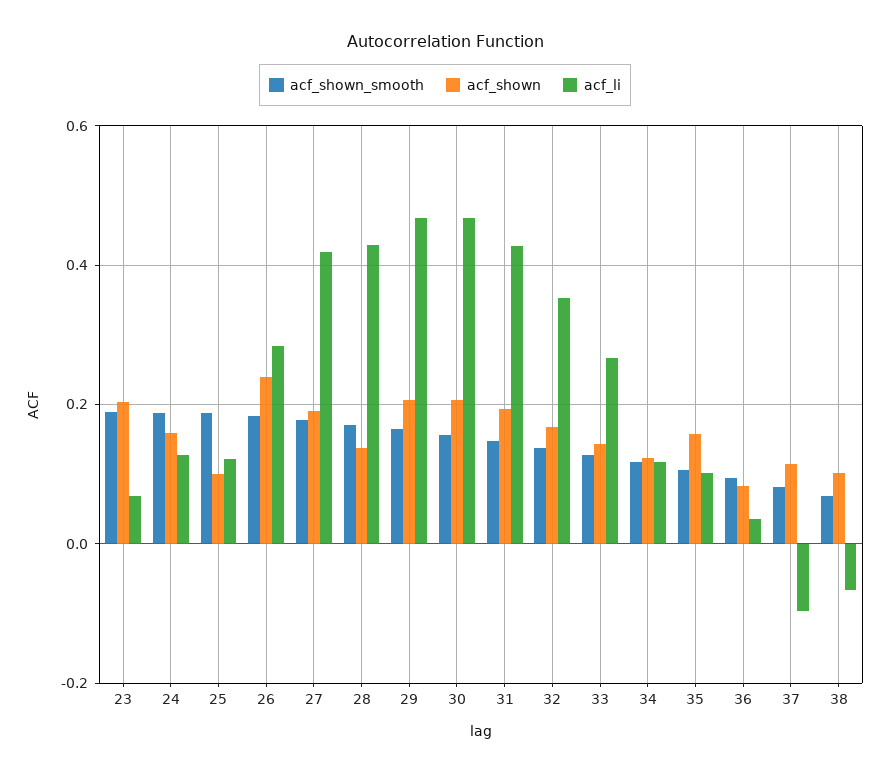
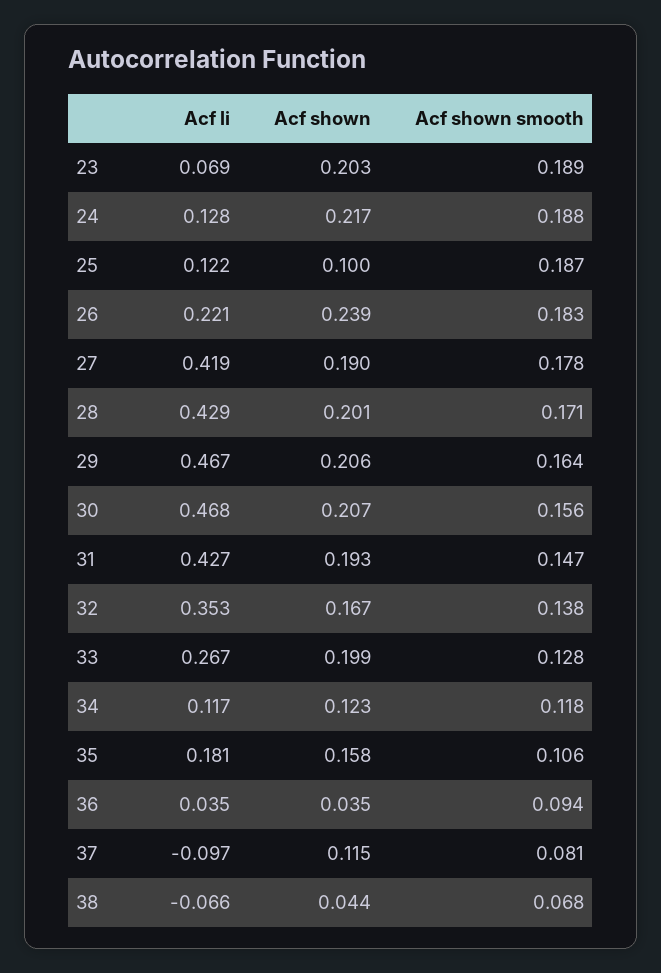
acf_shown, 24: 0.16 -> 0.217
acf_li, 26: 0.28 -> 0.221
acf_shown, 28: 0.14 -> 0.201
acf_shown, 33: 0.14 -> 0.199
acf_li, 35: 0.1 -> 0.181
acf_shown, 36: 0.08 -> 0.035
acf_shown, 38: 0.1 -> 0.044

